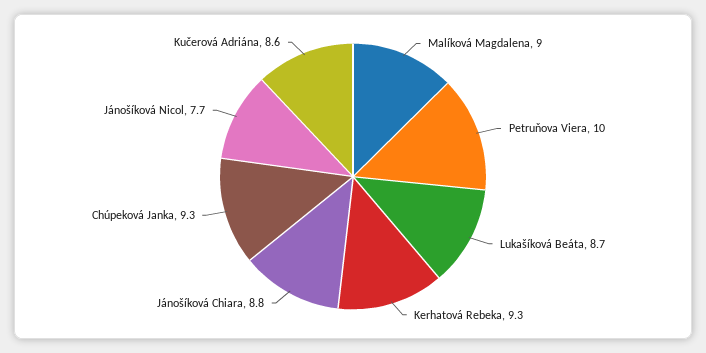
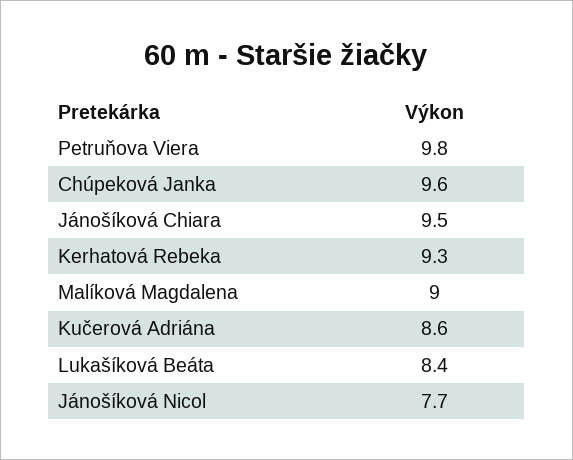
Petruňova Viera: 10 -> 9.8
Lukašíková Beáta: 8.7 -> 8.4
Jánošíková Chiara: 8.8 -> 9.5
Chúpeková Janka: 9.3 -> 9.6

